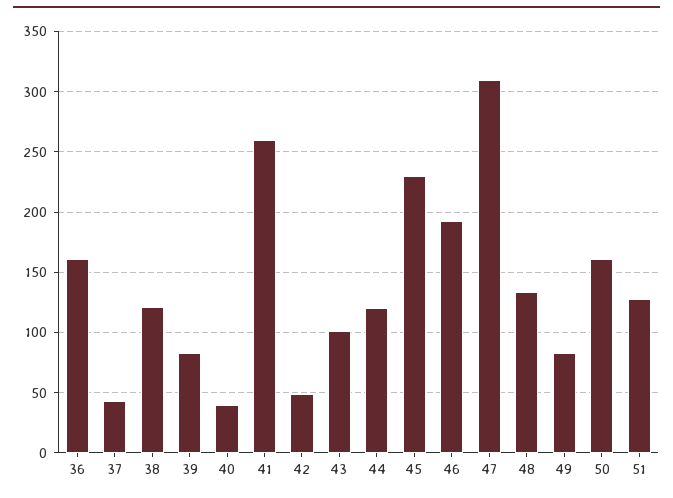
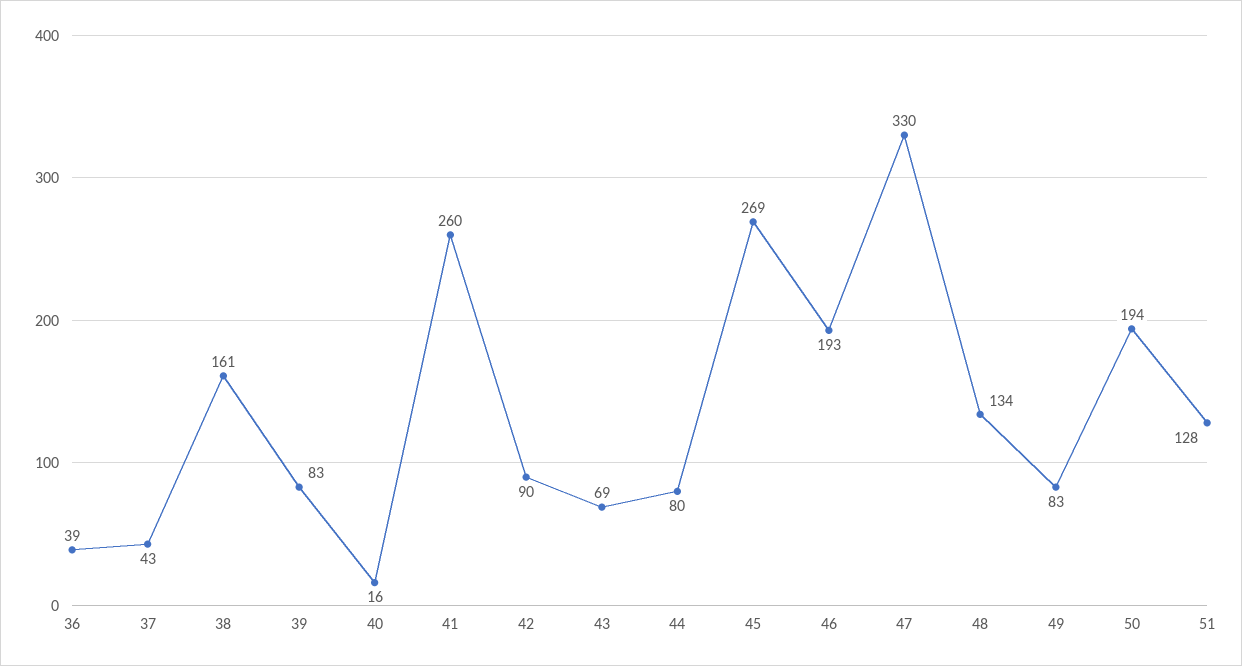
36: 160 -> 39
38: 120 -> 161
40: 40 -> 16
42: 50 -> 90
43: 100 -> 69
44: 120 -> 80
45: 230 -> 269
47: 310 -> 330
50: 160 -> 194

